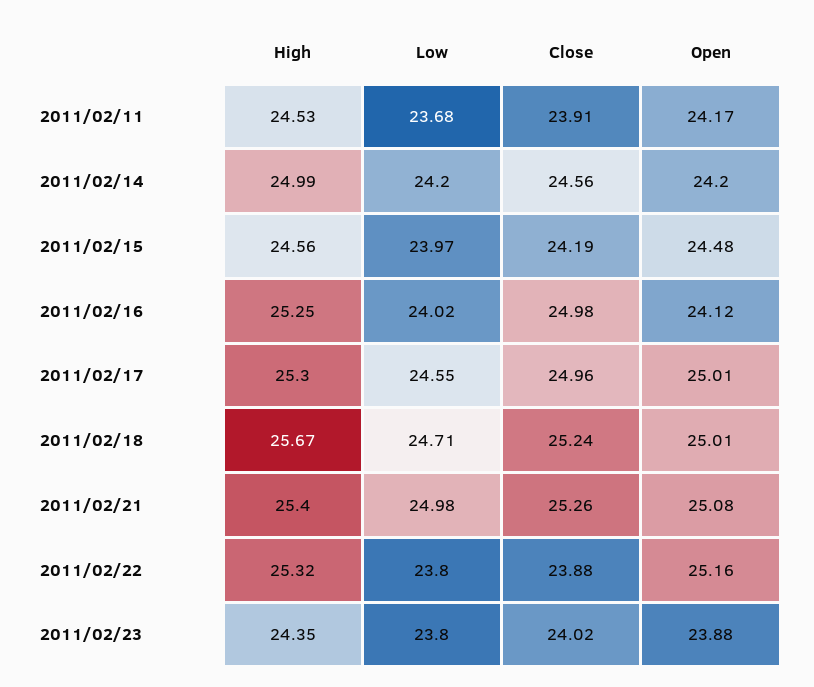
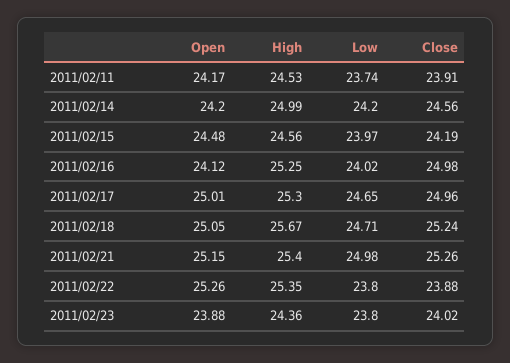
Low, 2011/02/11: 23.68 -> 23.74
Low, 2011/02/17: 24.55 -> 24.65
Open, 2011/02/18: 25.01 -> 25.05
Open, 2011/02/21: 25.08 -> 25.15
High, 2011/02/22: 25.32 -> 25.35
Open, 2011/02/22: 25.16 -> 25.26
High, 2011/02/23: 24.35 -> 24.36

